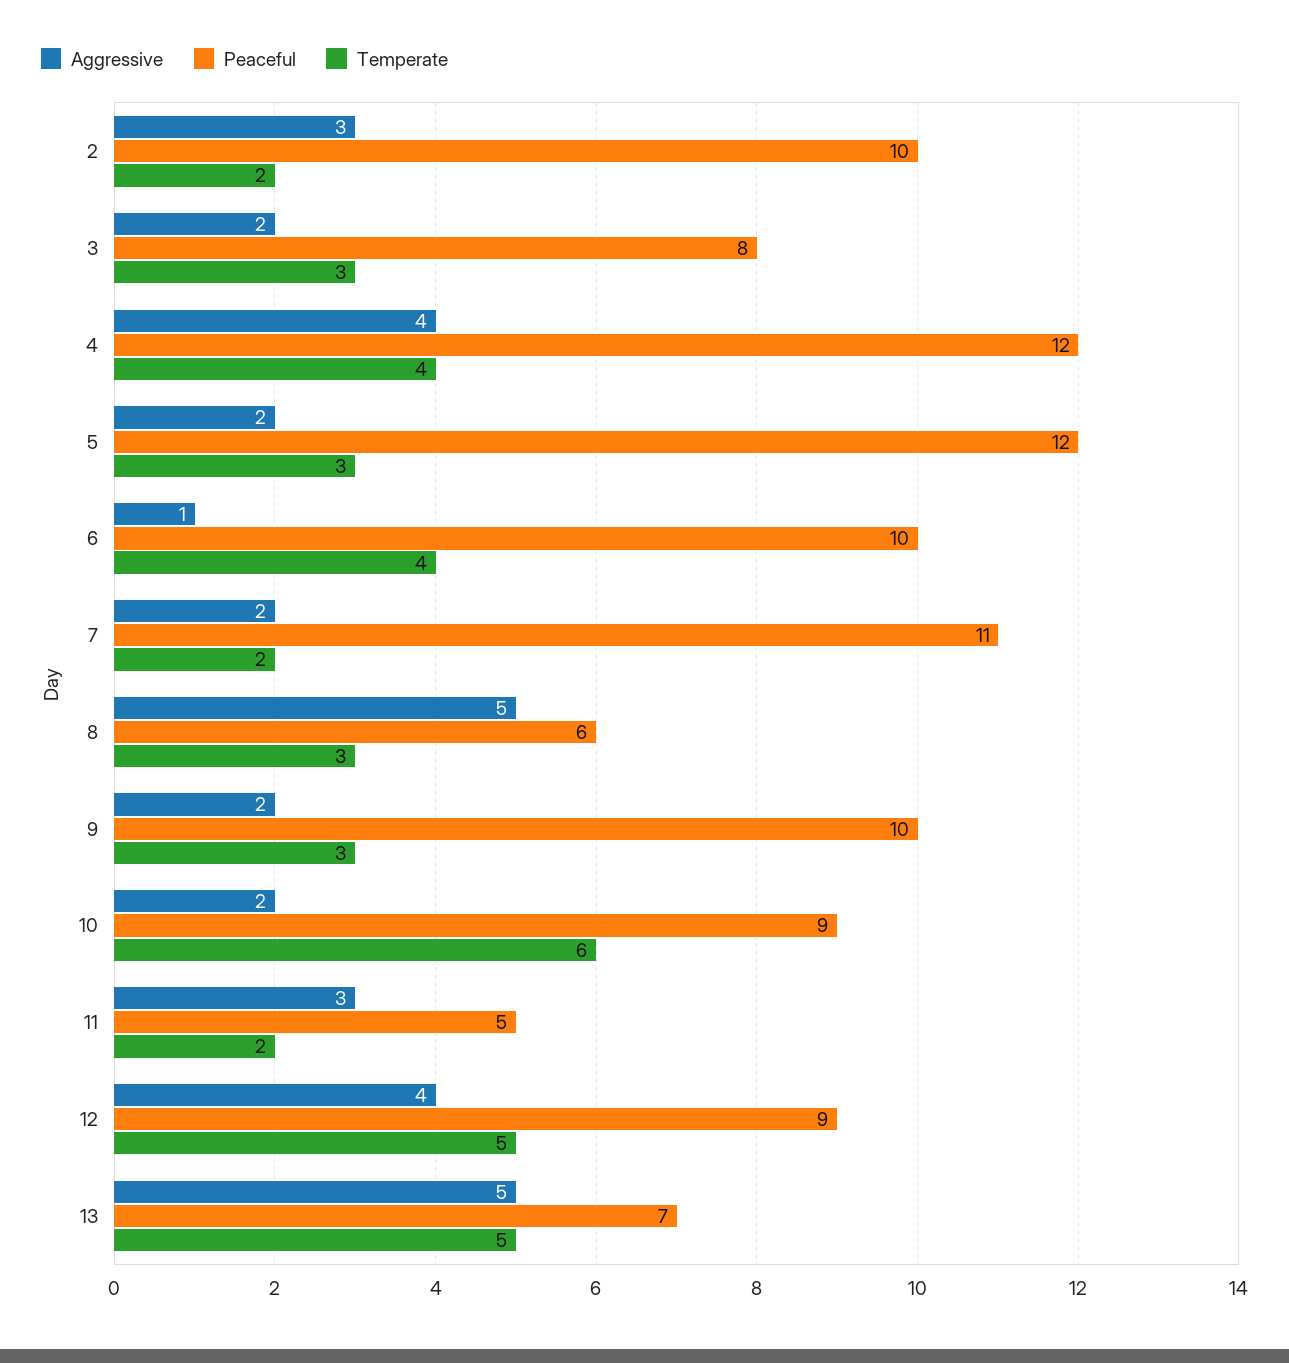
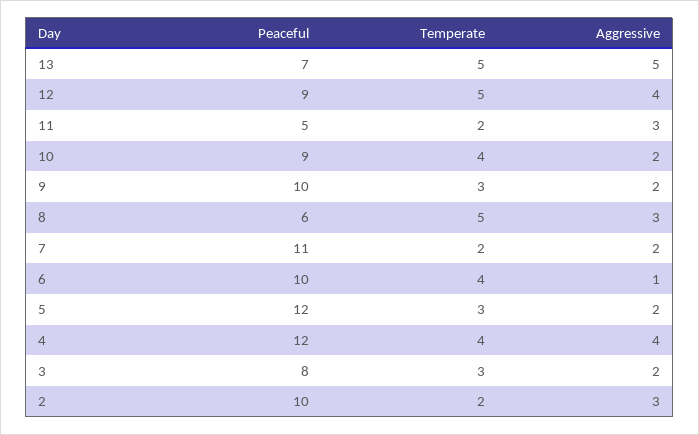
Aggressive, 8: 5 -> 3
Temperate, 8: 3 -> 5
Temperate, 10: 6 -> 4

